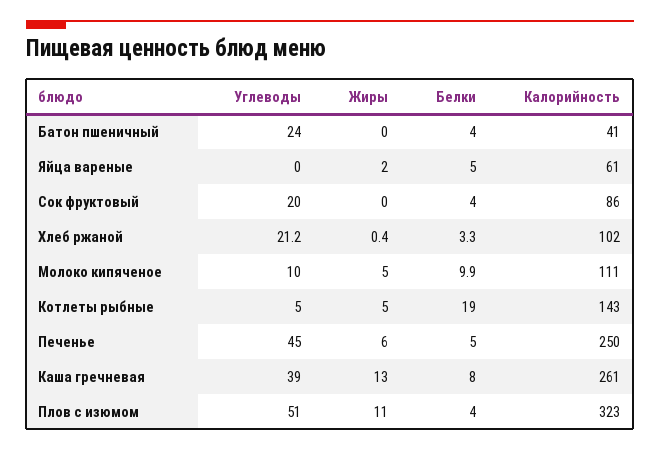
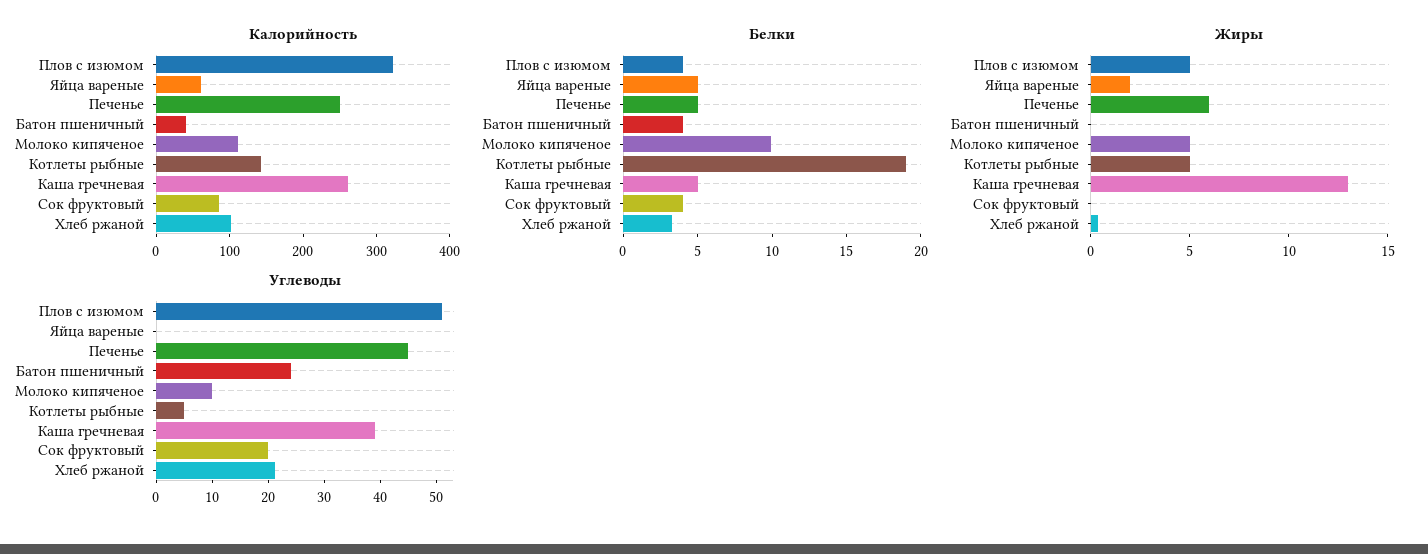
Белки, Каша гречневая: 8 -> 5
Жиры, Плов с изюмом: 11 -> 5

